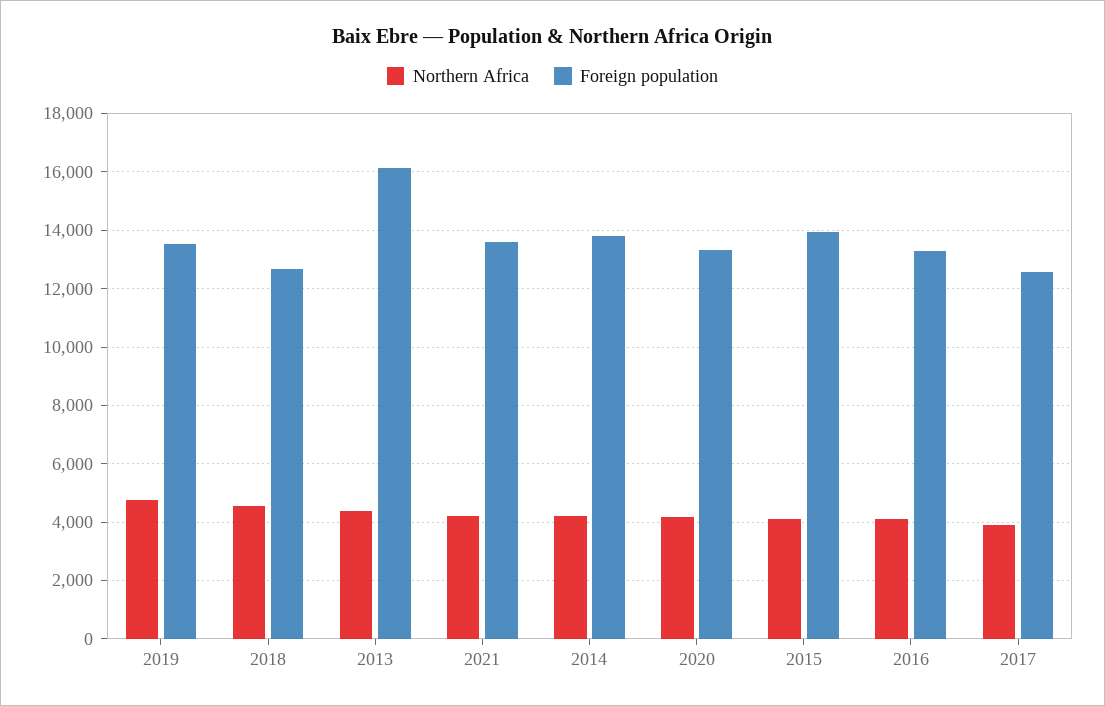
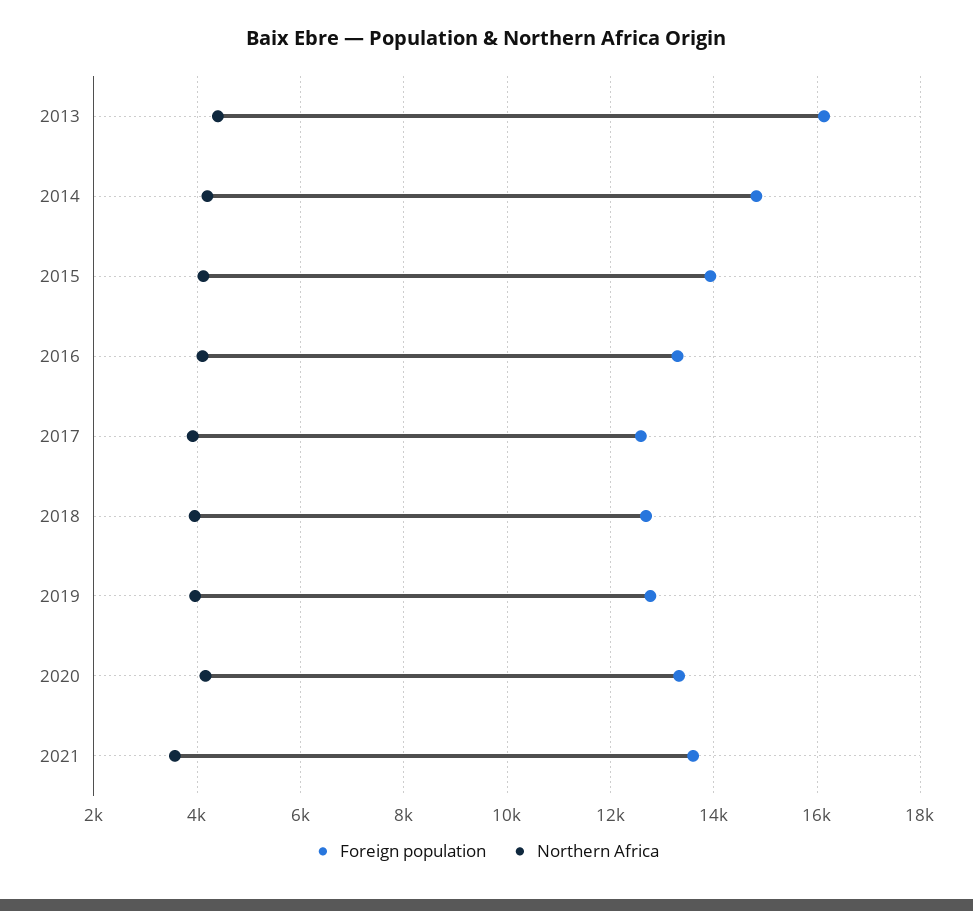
Northern Africa, 2019: 4750 -> 4000
Foreign population, 2019: 13500 -> 12800
Northern Africa, 2018: 4500 -> 4000
Northern Africa, 2021: 4250 -> 3600
Foreign population, 2014: 13750 -> 14800

